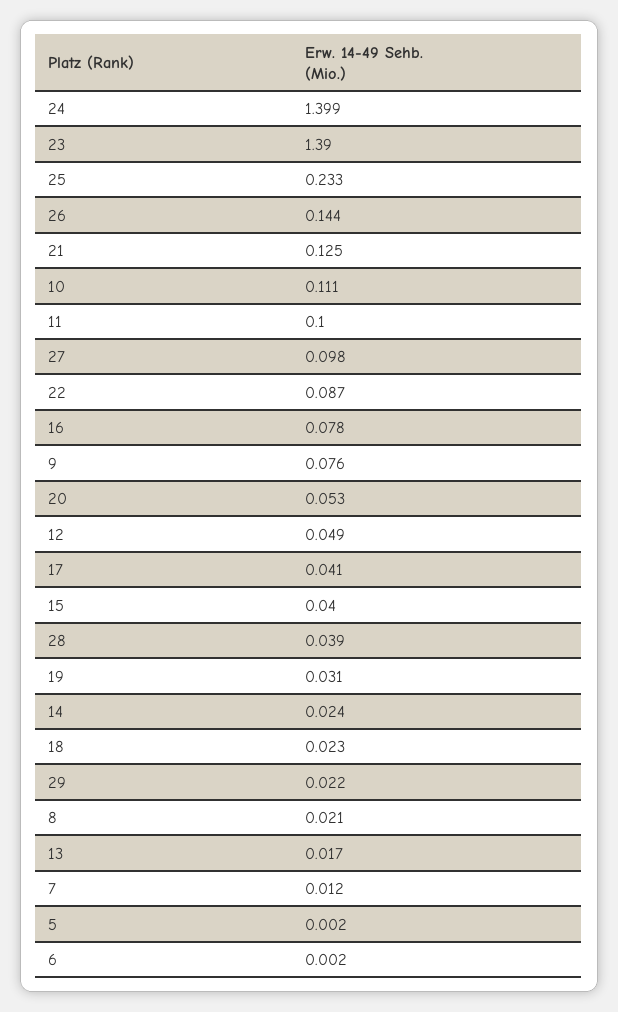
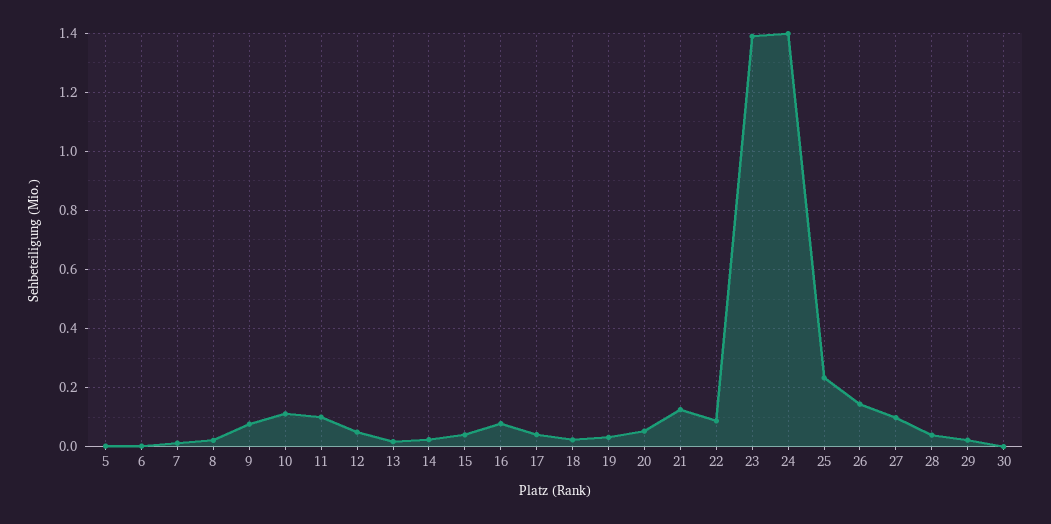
30: none -> 0

